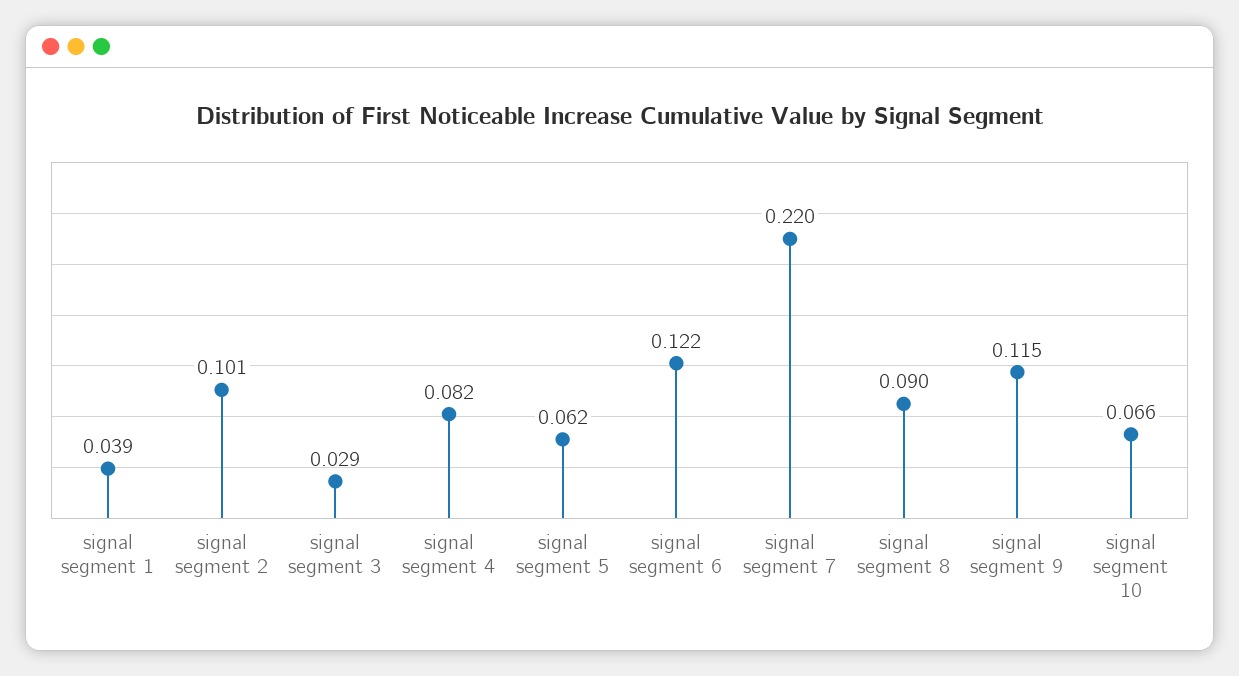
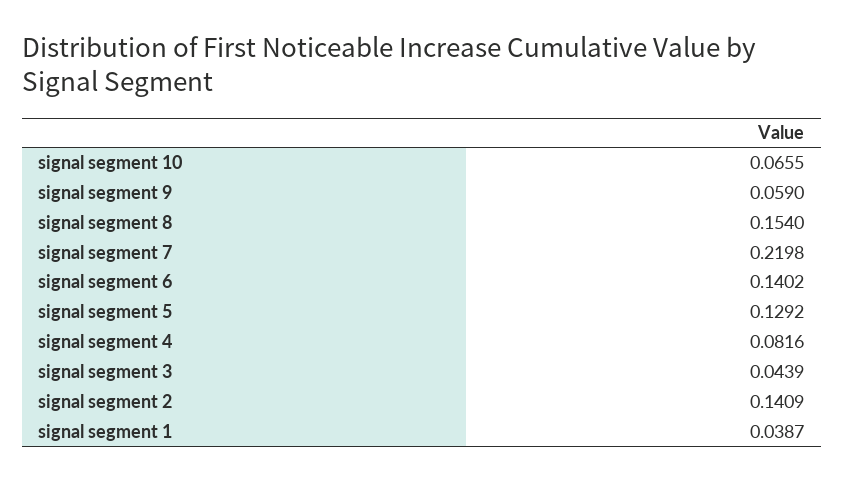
signal segment 2: 0.101 -> 0.1409
signal segment 3: 0.029 -> 0.0439
signal segment 5: 0.062 -> 0.1292
signal segment 6: 0.122 -> 0.1402
signal segment 8: 0.09 -> 0.154
signal segment 9: 0.115 -> 0.059

